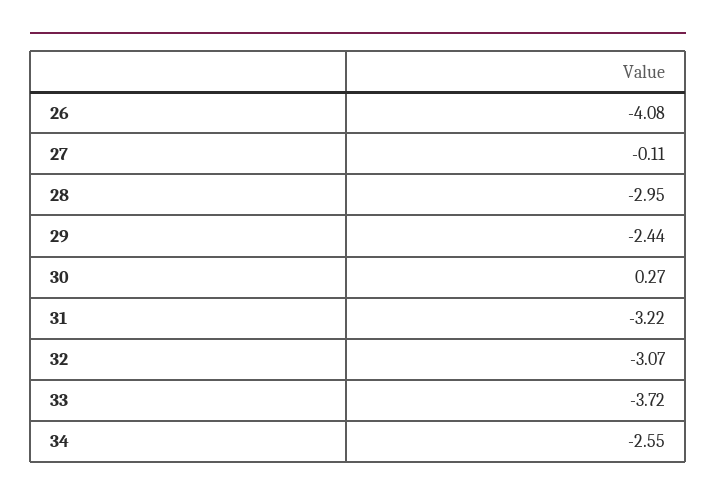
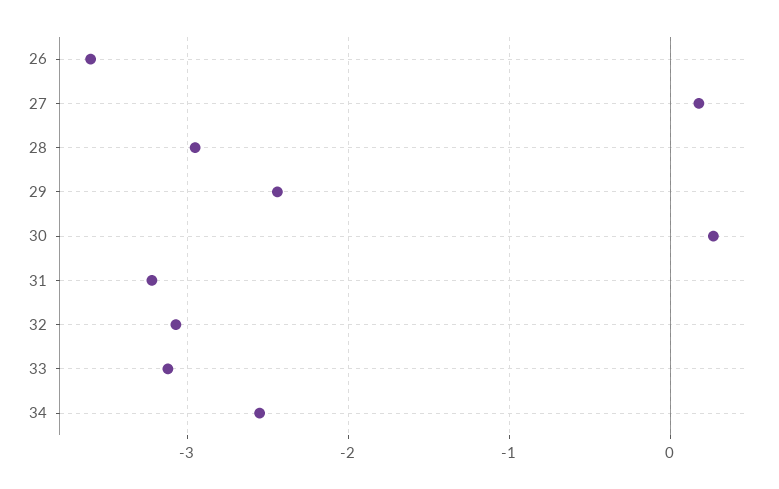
26: -4.08 -> -3.6
27: -0.11 -> 0.2
33: -3.72 -> -3.1

